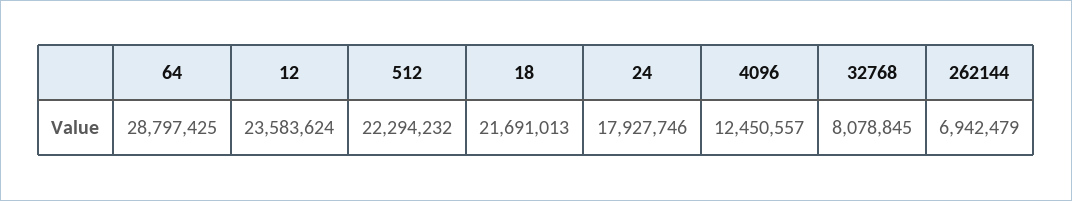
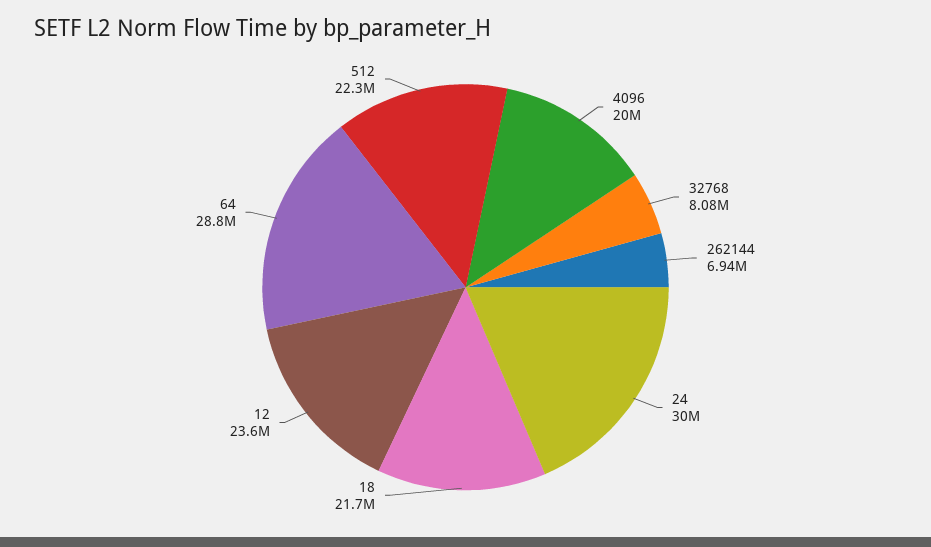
24: 17927746 -> 30000000
4096: 12450557 -> 20000000

